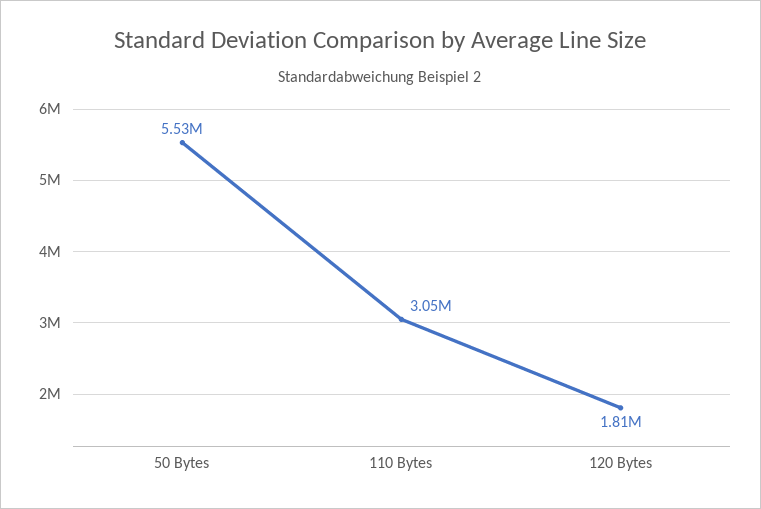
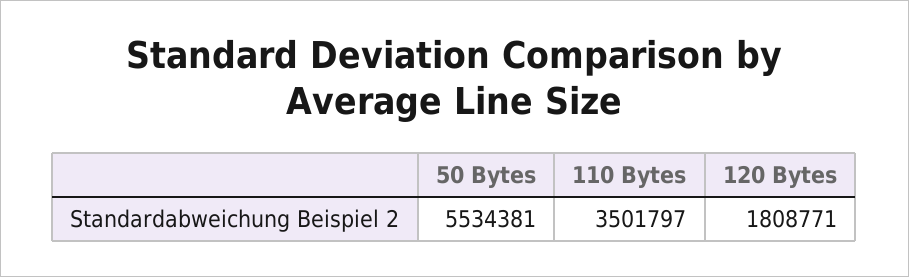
110 Bytes: 3050000 -> 3501797

